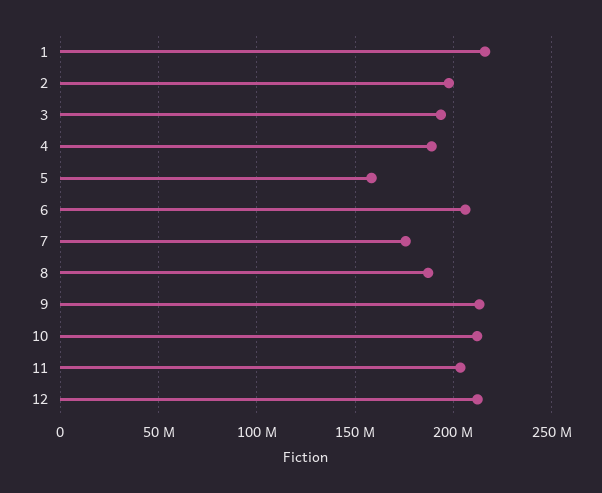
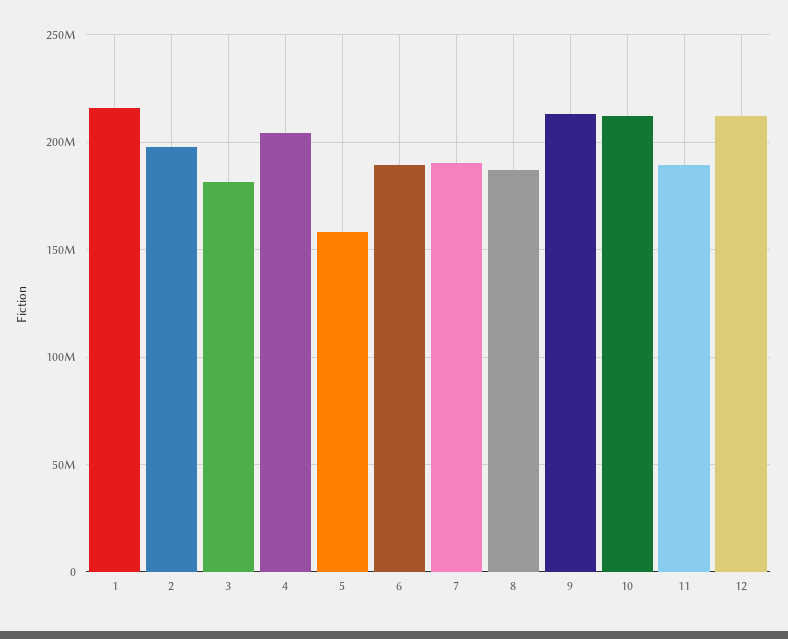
3: 195000000 -> 180000000
4: 190000000 -> 205000000
6: 205000000 -> 190000000
7: 175000000 -> 190000000
11: 205000000 -> 190000000

